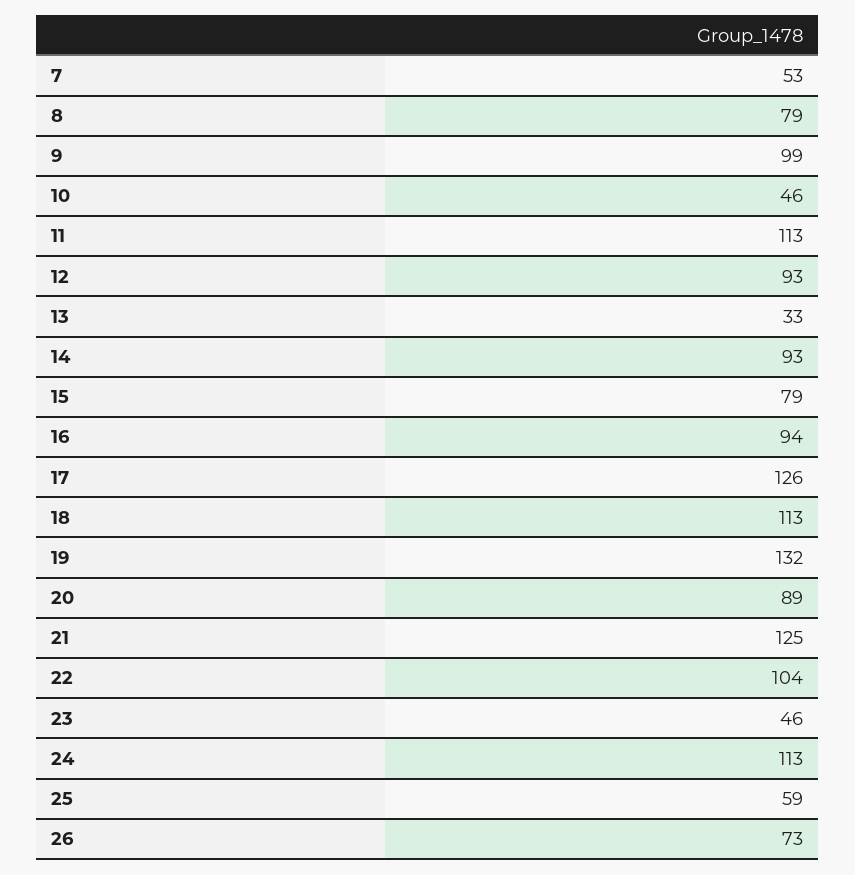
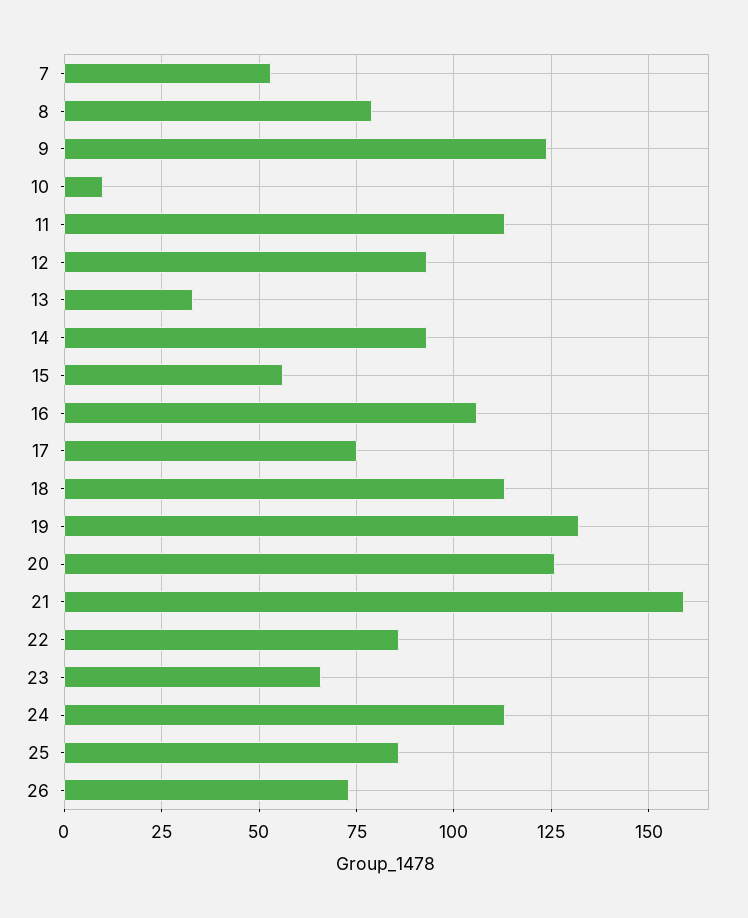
9: 99 -> 125
10: 46 -> 10
15: 79 -> 55
16: 94 -> 105
17: 126 -> 75
20: 89 -> 125
21: 125 -> 160
22: 104 -> 85
23: 46 -> 65
25: 59 -> 85

